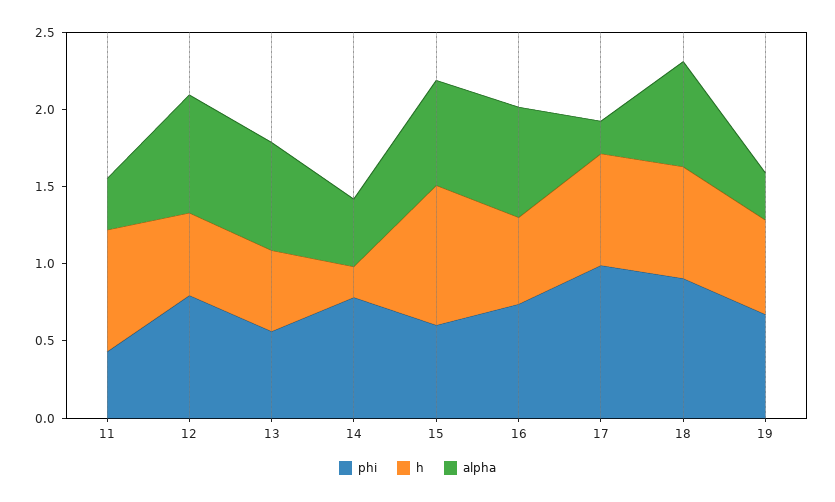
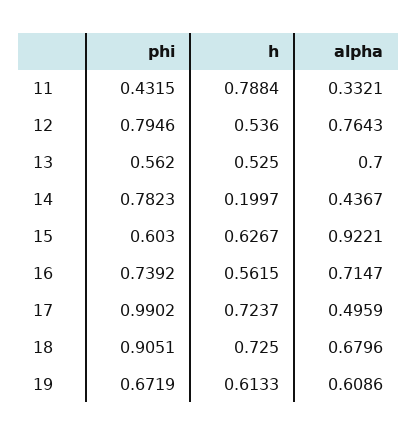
h, 15: 0.9 -> 0.6267
alpha, 15: 0.7 -> 0.9221
alpha, 17: 0.2 -> 0.4959
alpha, 19: 0.3 -> 0.6086

